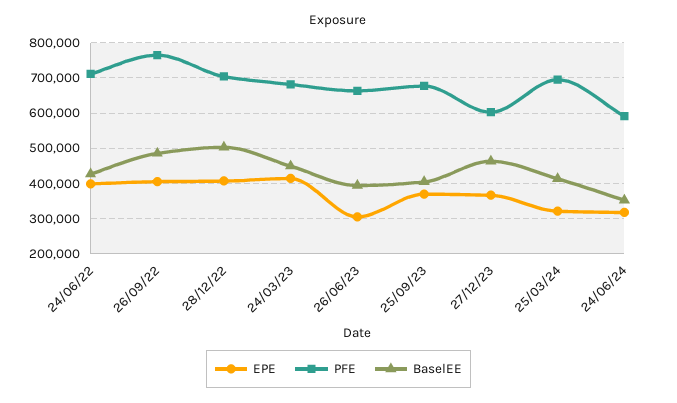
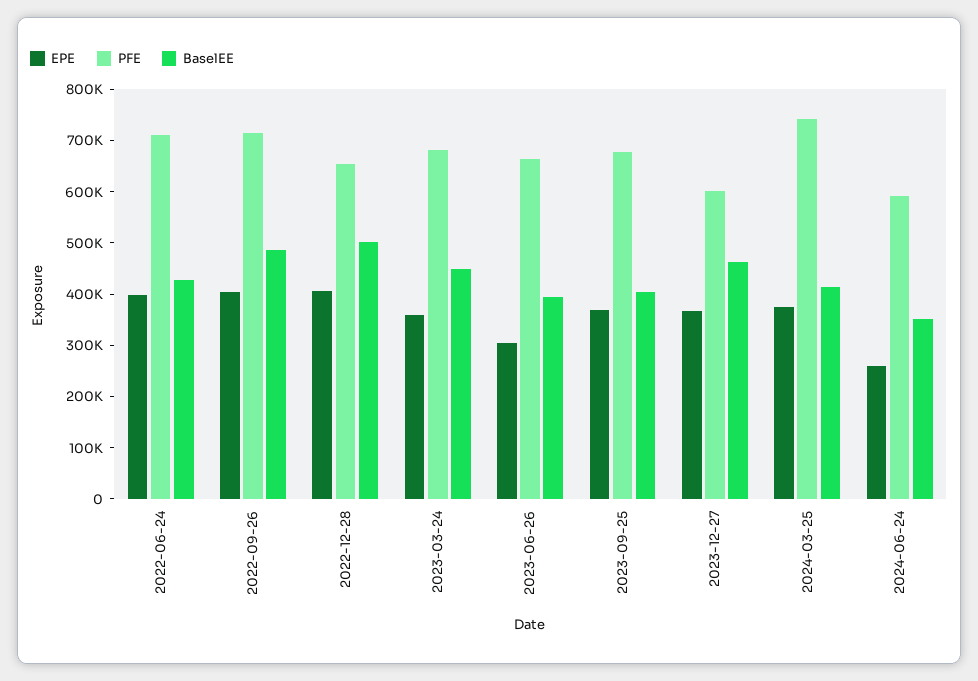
PFE, 26/09/22: 760000 -> 720000
PFE, 28/12/22: 700000 -> 660000
EPE, 24/03/23: 420000 -> 360000
EPE, 25/03/24: 320000 -> 380000
PFE, 25/03/24: 700000 -> 740000
EPE, 24/06/24: 320000 -> 260000

